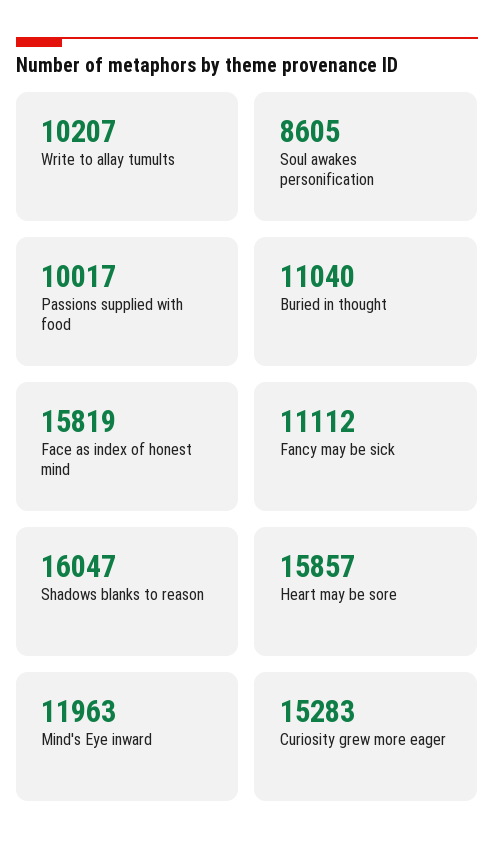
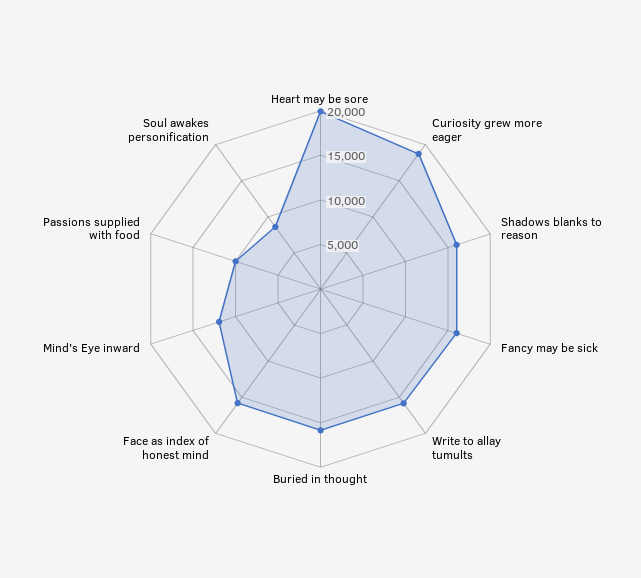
Write to allay tumults: 10207 -> 16000
Buried in thought: 11040 -> 16000
Fancy may be sick: 11112 -> 16000
Heart may be sore: 15857 -> 20000
Curiosity grew more eager: 15283 -> 19000

